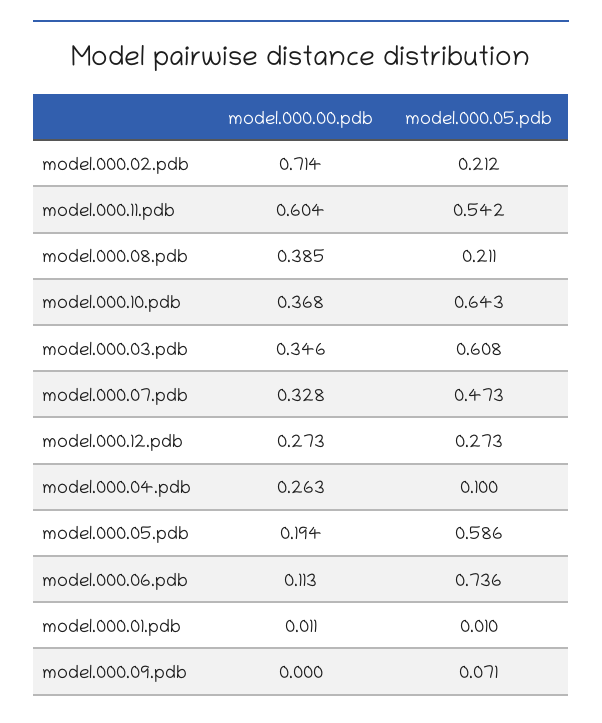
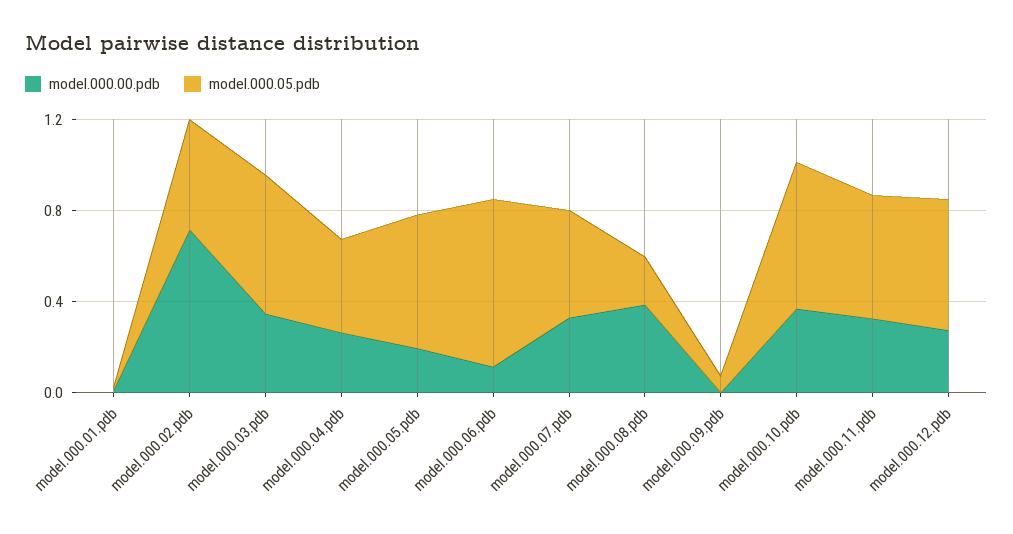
model.000.05.pdb, model.000.02.pdb: 0.212 -> 0.5
model.000.00.pdb, model.000.11.pdb: 0.604 -> 0.3
model.000.05.pdb, model.000.12.pdb: 0.273 -> 0.6
model.000.05.pdb, model.000.04.pdb: 0.1 -> 0.4

